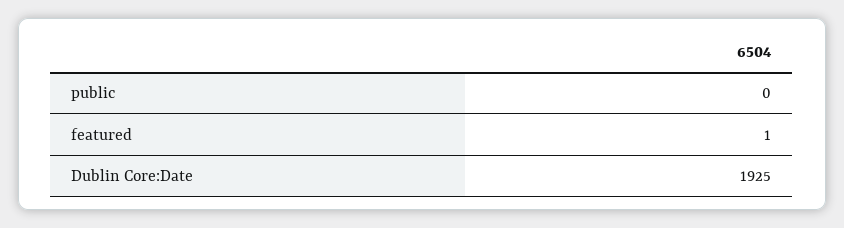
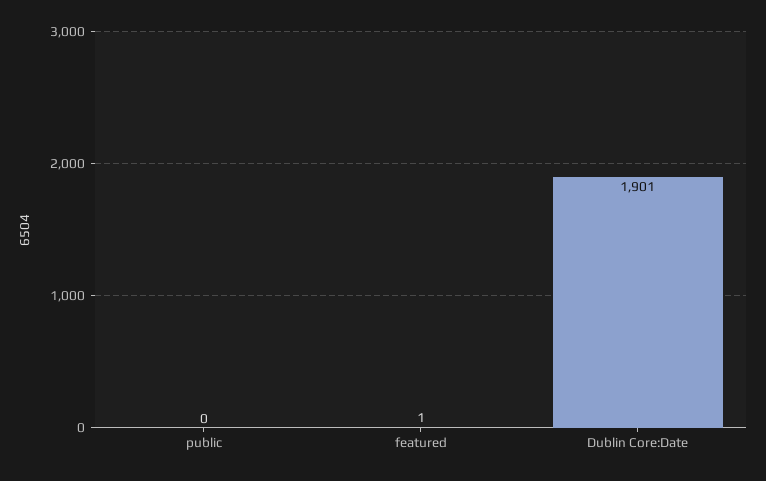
Dublin Core:Date: 1925 -> 1901

